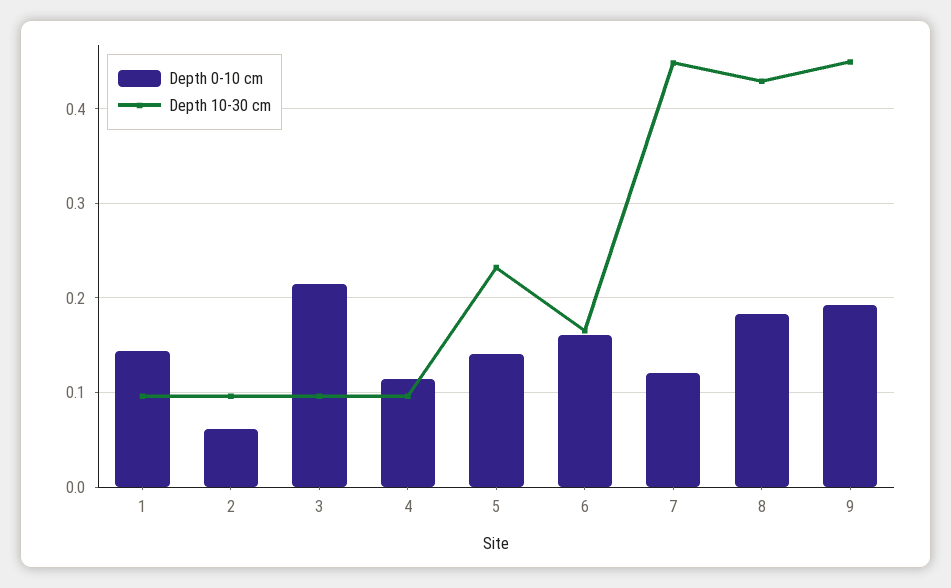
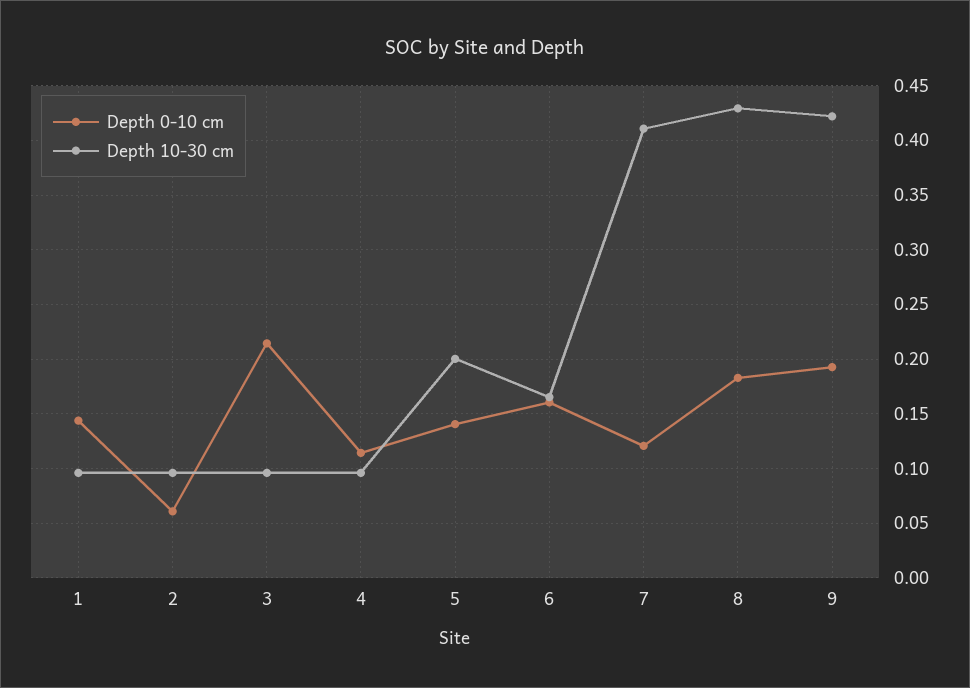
Depth 10-30 cm, 5: 0.23 -> 0.2
Depth 10-30 cm, 7: 0.45 -> 0.41
Depth 10-30 cm, 9: 0.45 -> 0.42

